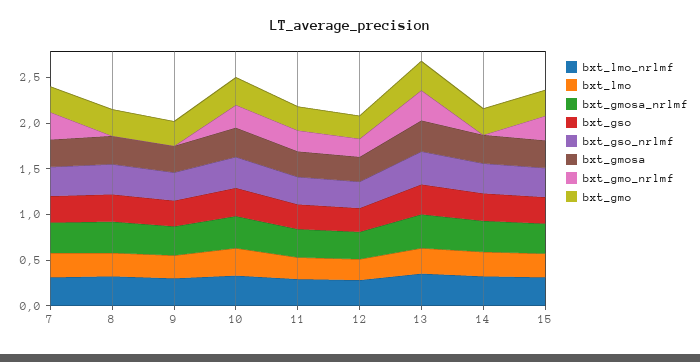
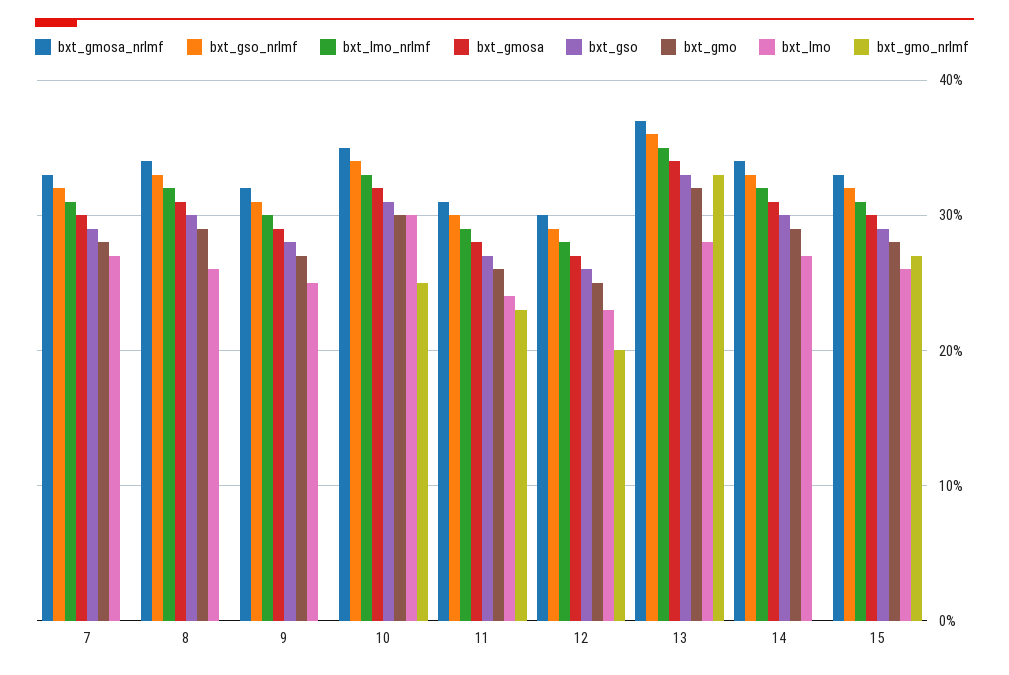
bxt_gmo_nrlmf, 7: 0.3 -> 0

